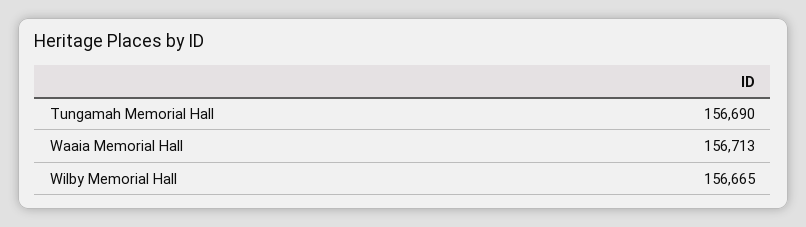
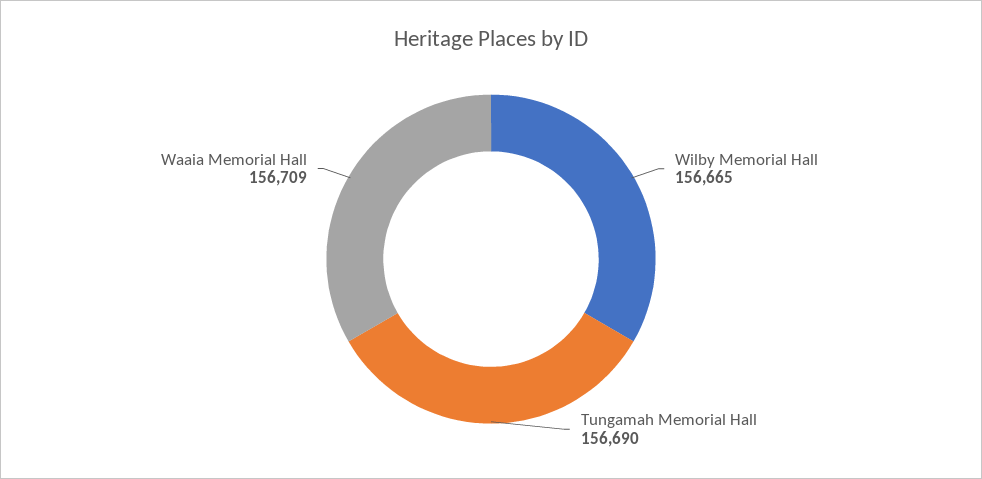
Waaia Memorial Hall: 156713 -> 156709

